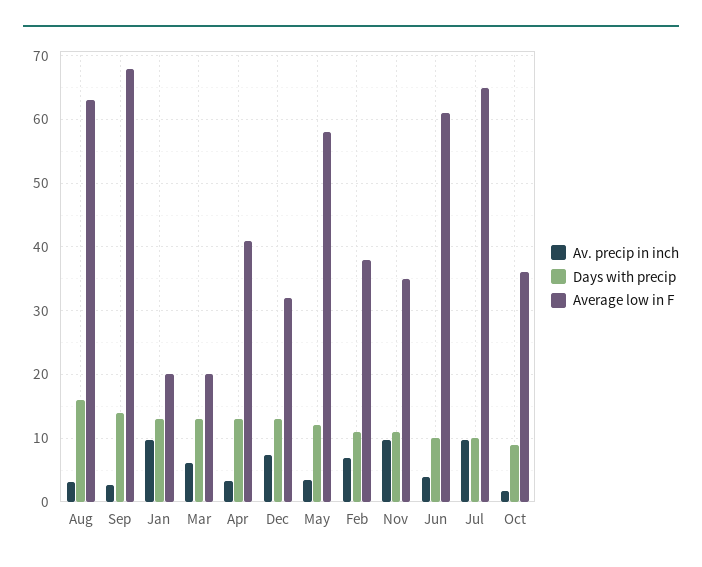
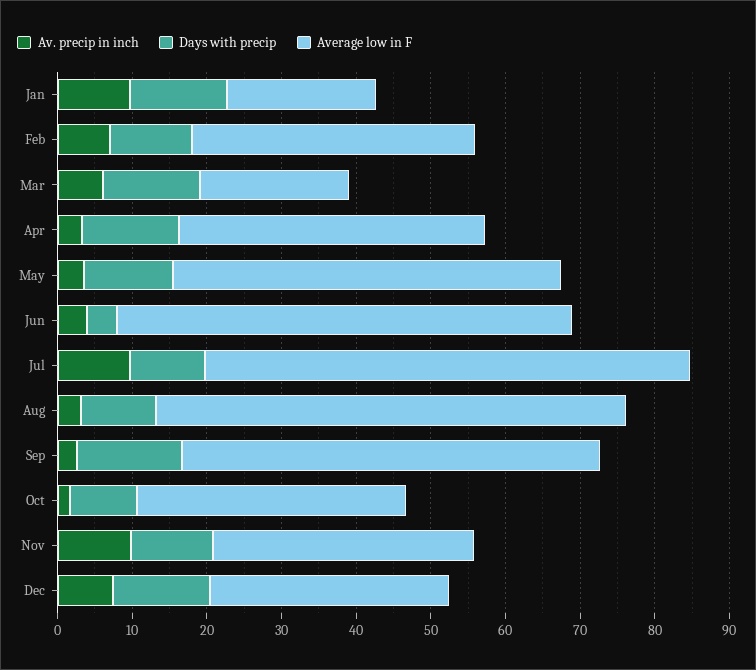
Days with precip, Aug: 16 -> 10
Average low in F, Sep: 68 -> 56
Average low in F, May: 58 -> 52
Days with precip, Jun: 10 -> 4

